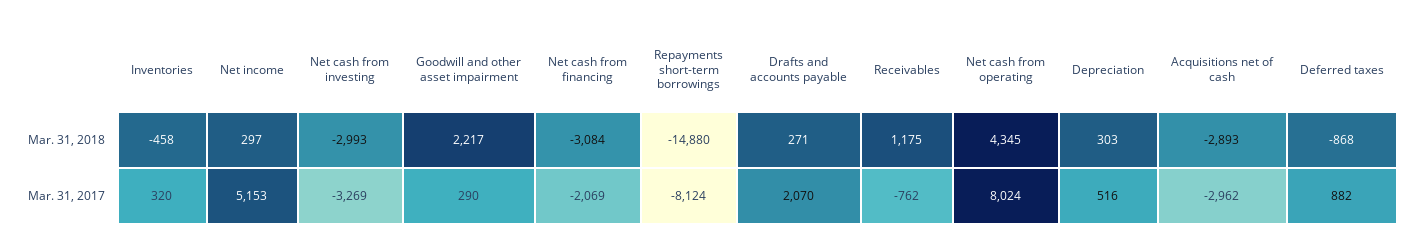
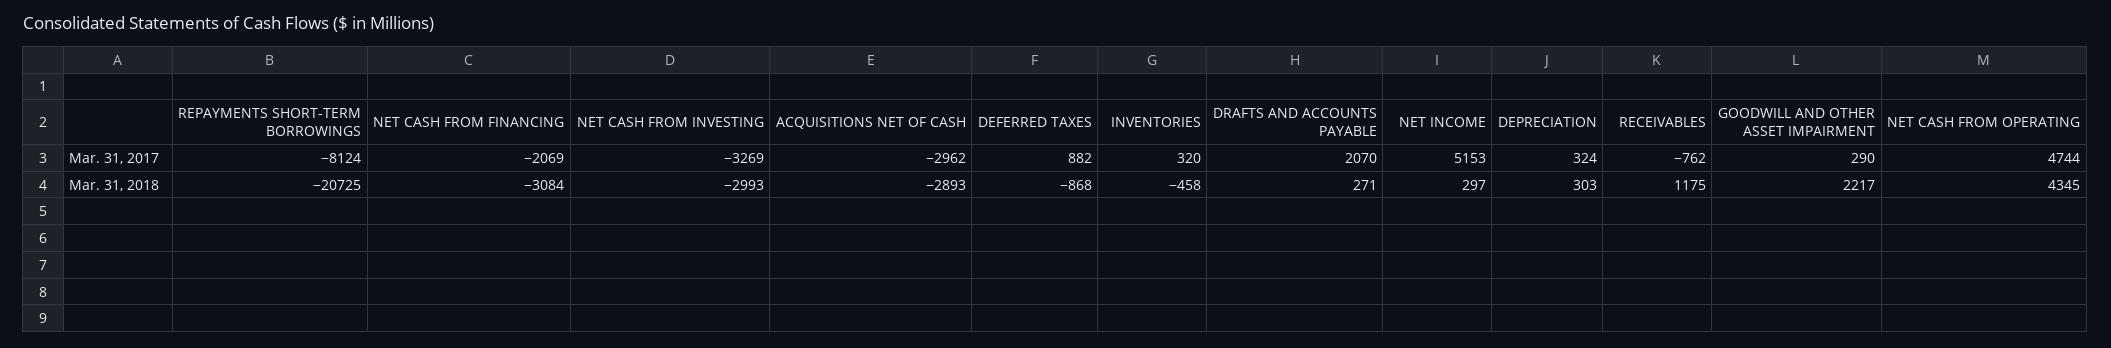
Repayments short-term borrowings, Mar. 31, 2018: -14880 -> -20725
Net cash from operating, Mar. 31, 2017: 8024 -> 4744
Depreciation, Mar. 31, 2017: 516 -> 324

